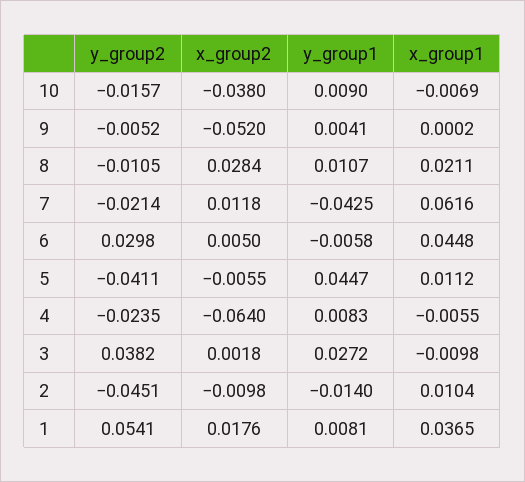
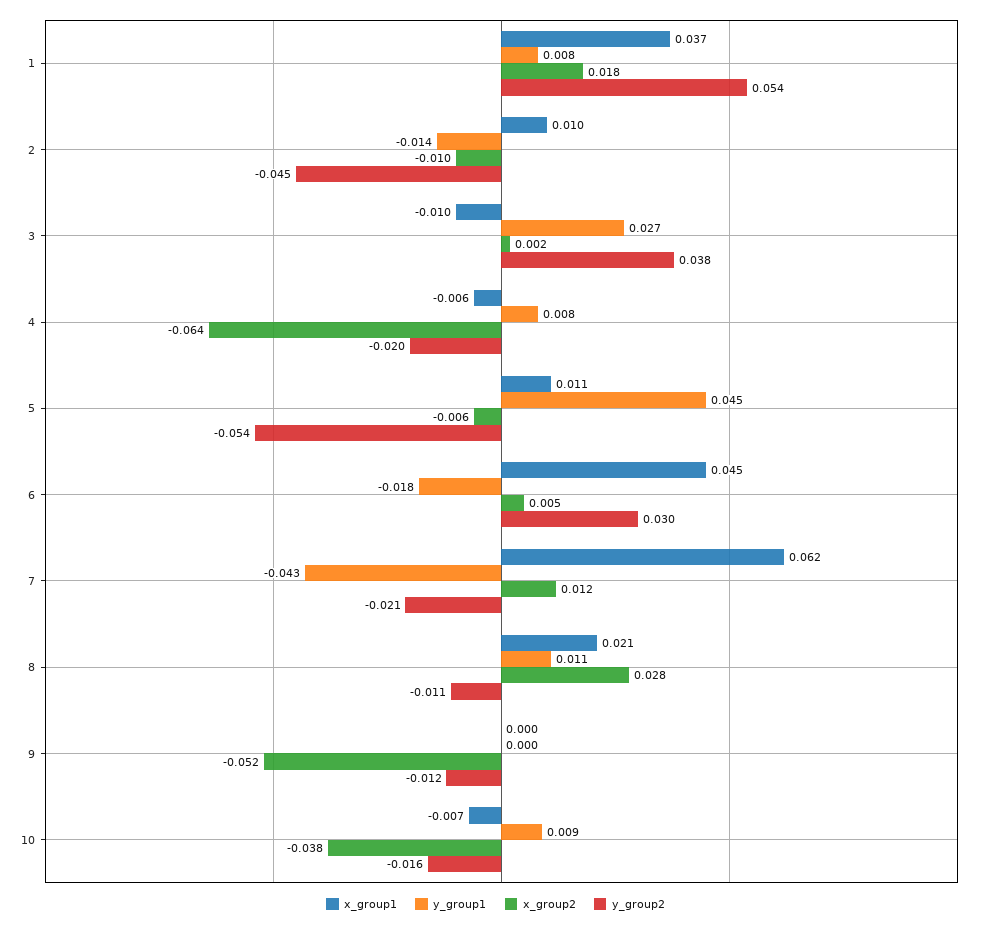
y_group2, 9: -0.0052 -> -0.012
y_group1, 9: 0.0041 -> 0
y_group1, 6: -0.0058 -> -0.018
y_group2, 5: -0.0411 -> -0.054
y_group2, 4: -0.0235 -> -0.02

